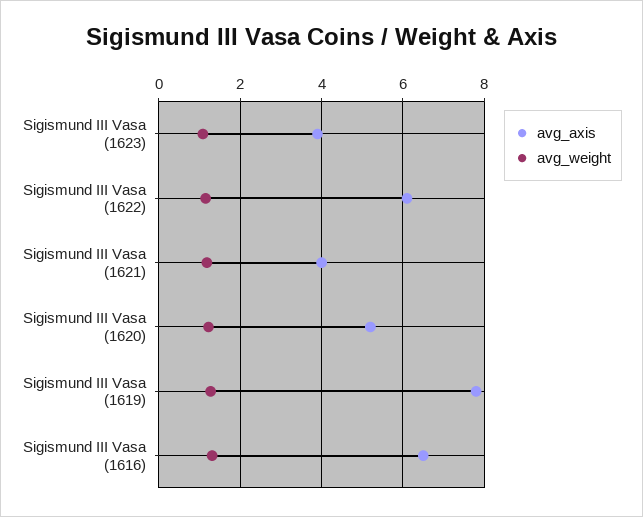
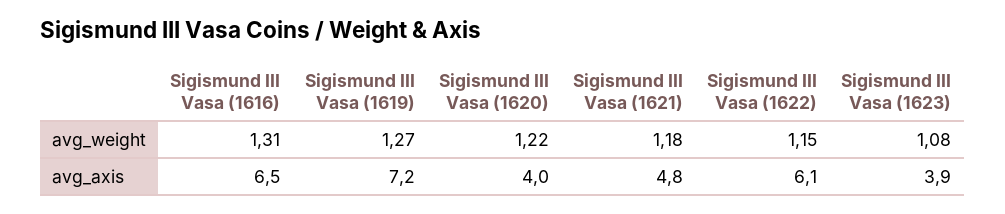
avg_axis, Sigismund III Vasa (1621): 4 -> 4.8
avg_axis, Sigismund III Vasa (1620): 5.2 -> 4
avg_axis, Sigismund III Vasa (1619): 7.8 -> 7.2

